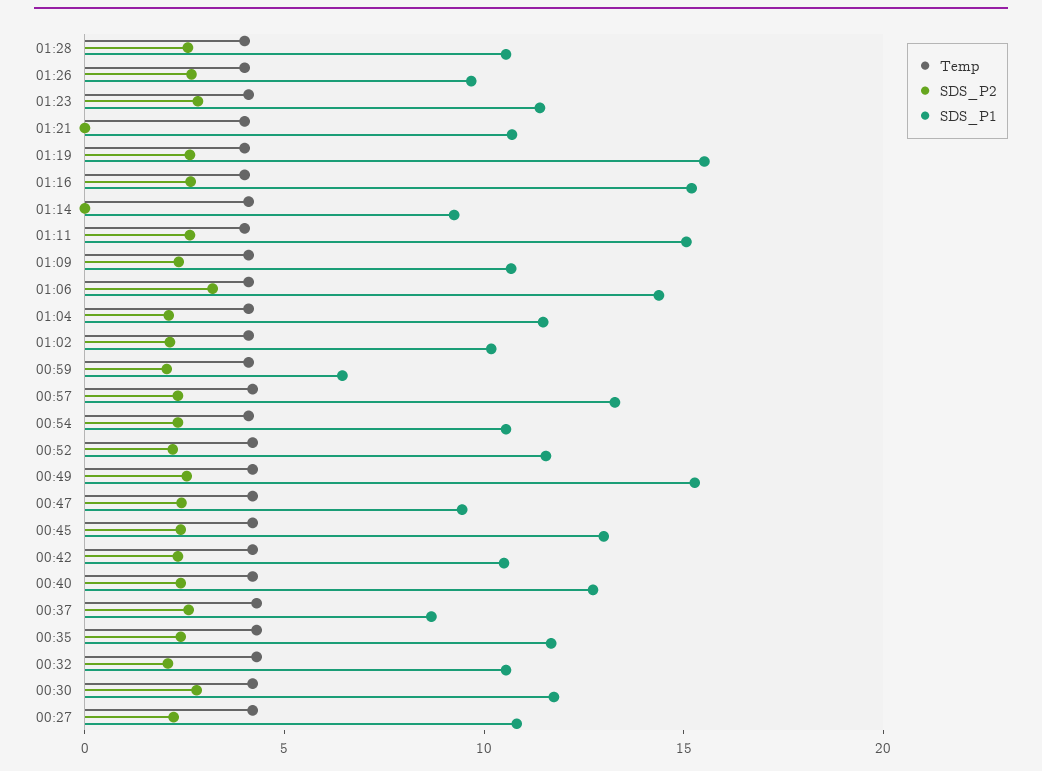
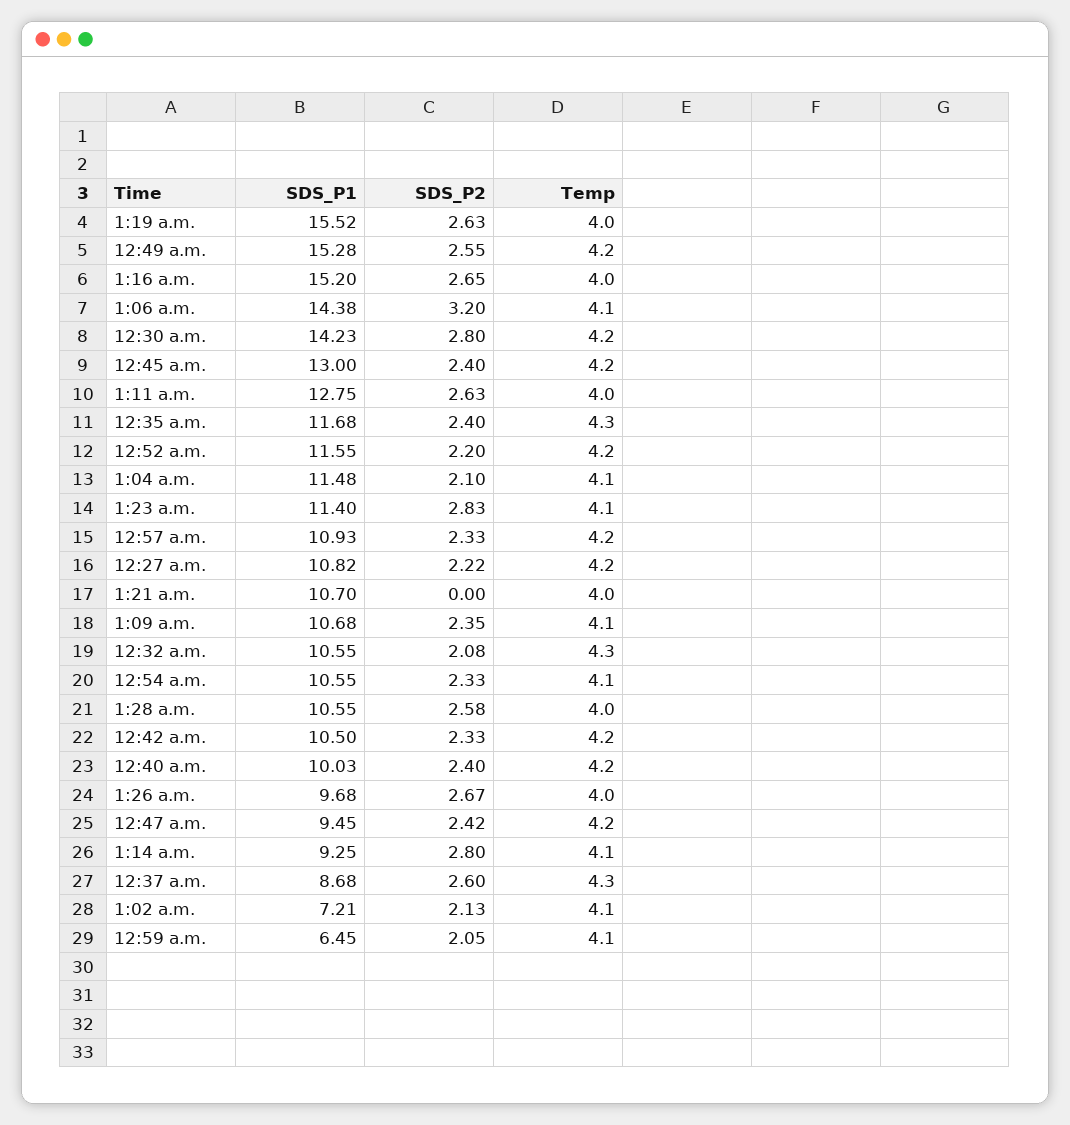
SDS_P2, 01:14: 0 -> 2.8
SDS_P1, 01:11: 15 -> 12.75
SDS_P1, 01:02: 10 -> 7.21
SDS_P1, 00:57: 13 -> 10.93
SDS_P1, 00:40: 13 -> 10.03
SDS_P1, 00:30: 12 -> 14.23

